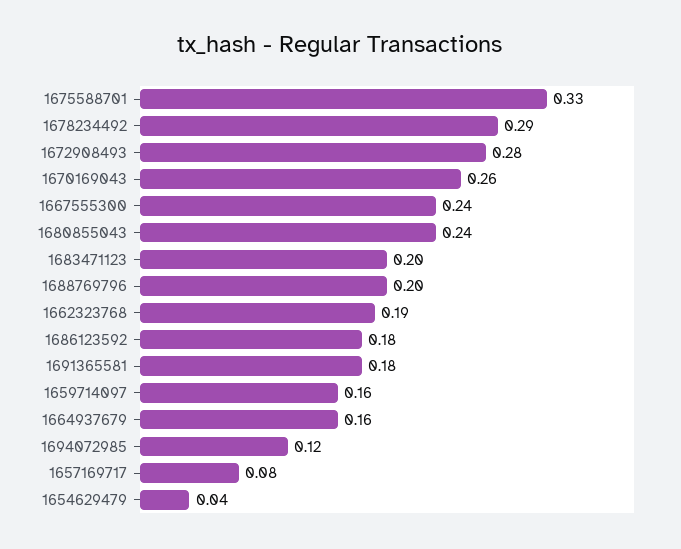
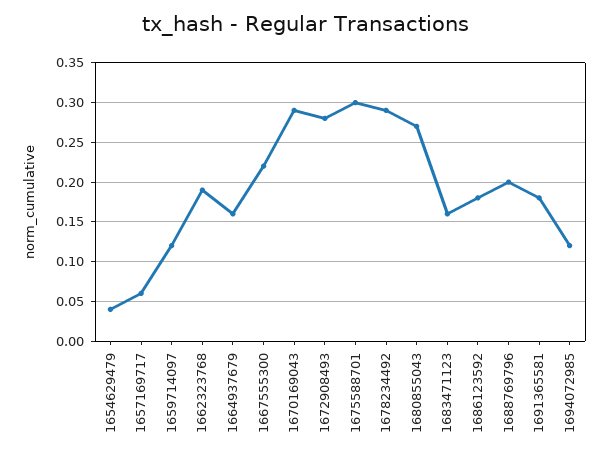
1675588701: 0.33 -> 0.3
1670169043: 0.26 -> 0.29
1667555300: 0.24 -> 0.22
1680855043: 0.24 -> 0.27
1683471123: 0.2 -> 0.16
1659714097: 0.16 -> 0.12
1657169717: 0.08 -> 0.06

